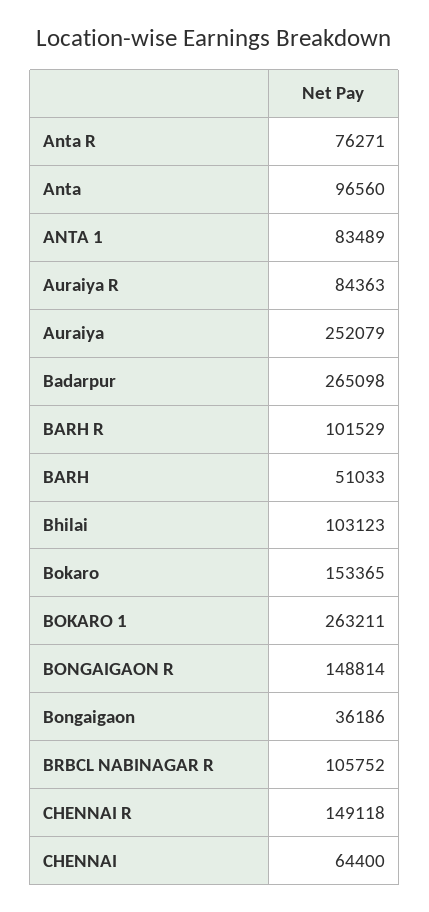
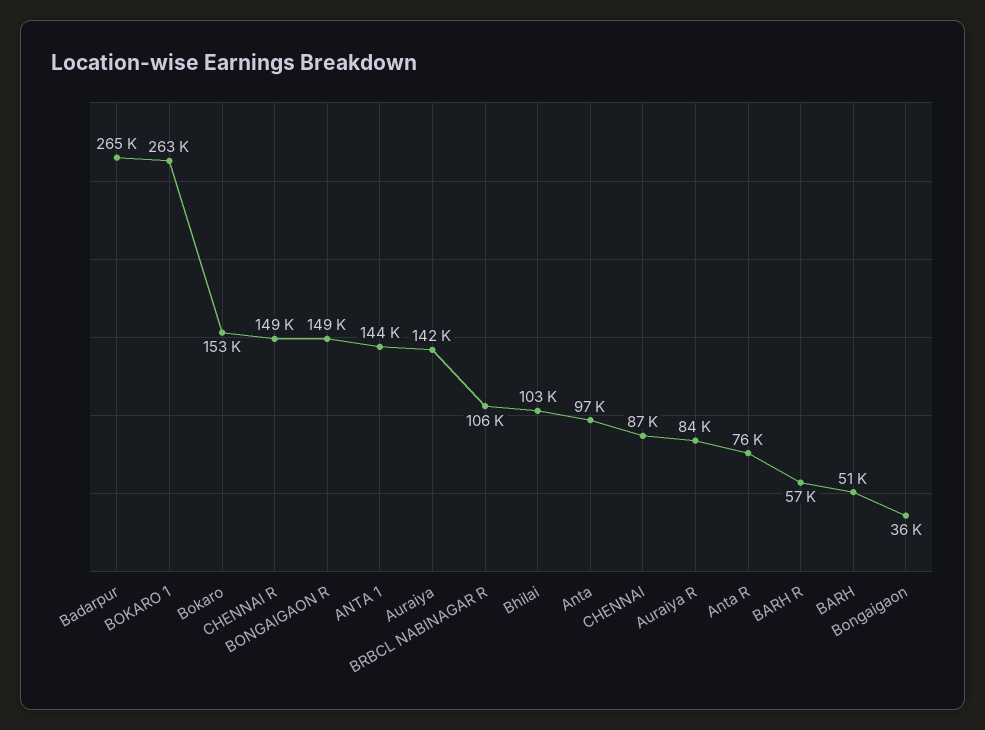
ANTA 1: 83489 -> 144000
Auraiya: 252079 -> 142000
BARH R: 101529 -> 57000
CHENNAI: 64400 -> 87000

